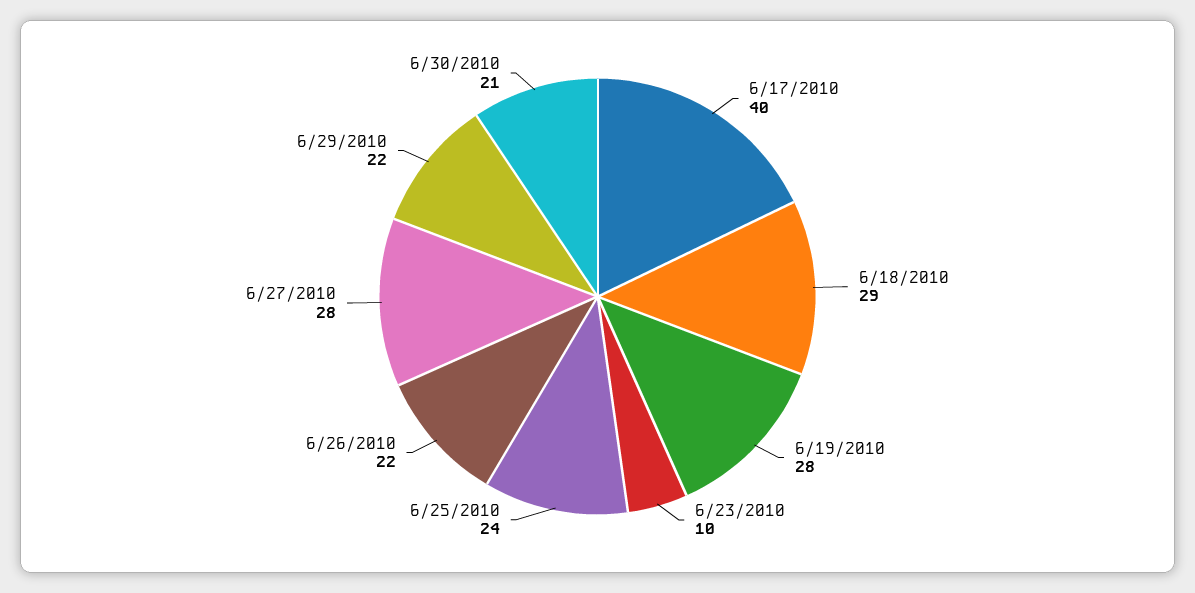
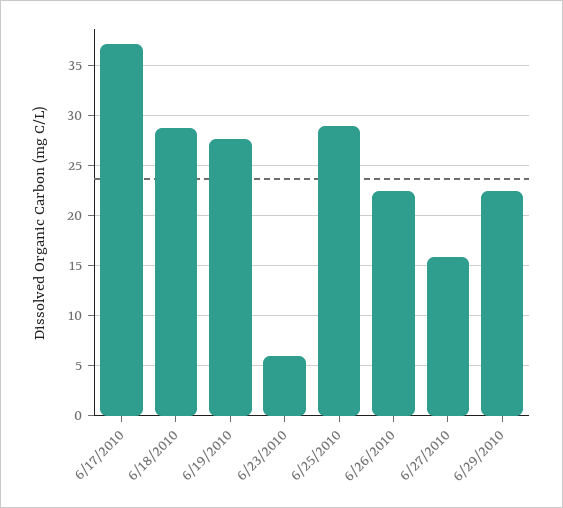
6/17/2010: 40 -> 37
6/23/2010: 10 -> 6
6/25/2010: 24 -> 29
6/27/2010: 28 -> 16
6/30/2010: 21 -> none

